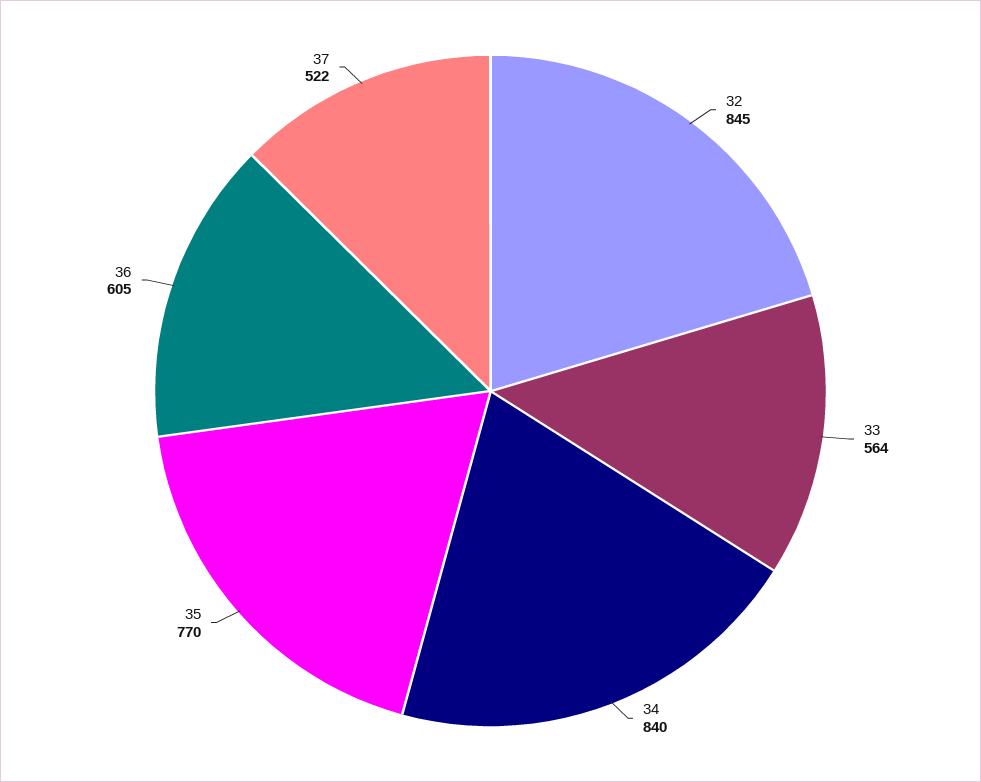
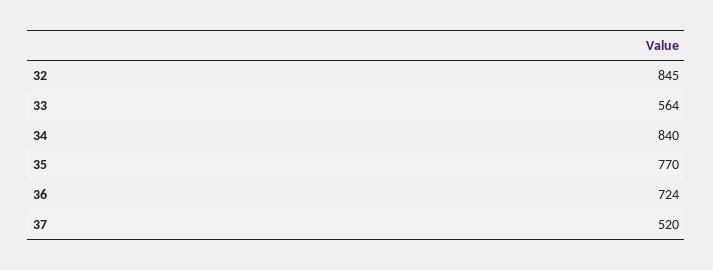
36: 605 -> 724
37: 522 -> 520

